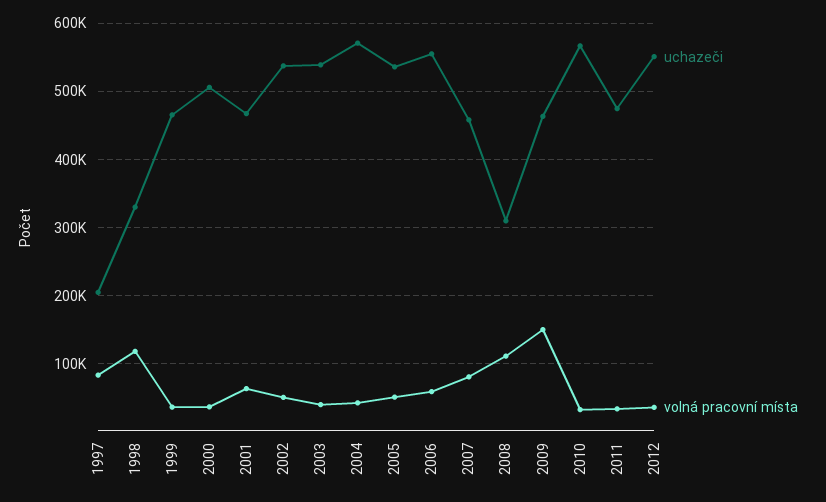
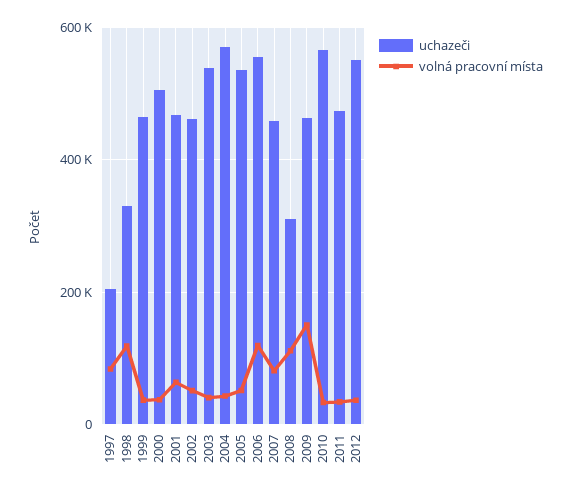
uchazeči, 2002: 540000 -> 460000
volná pracovní místa, 2006: 60000 -> 120000

